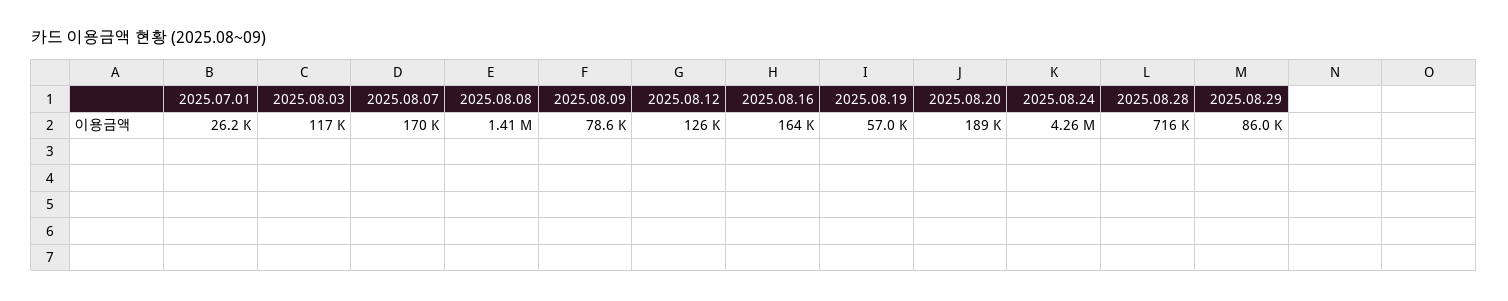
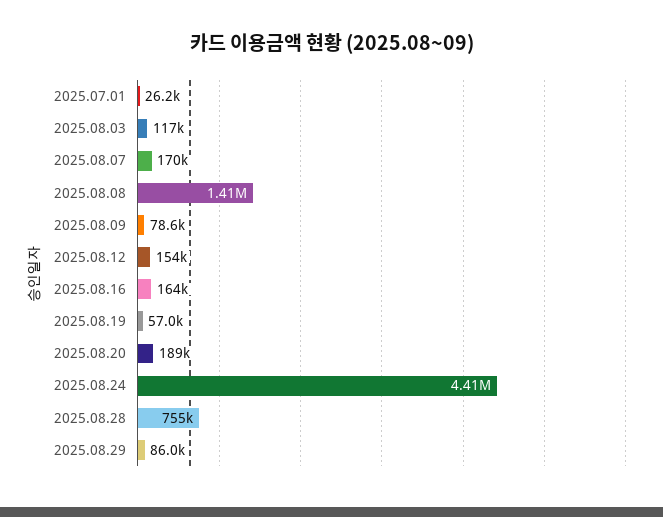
2025.08.12: 126000 -> 154000
2025.08.24: 4260000 -> 4410000
2025.08.28: 716000 -> 755000

